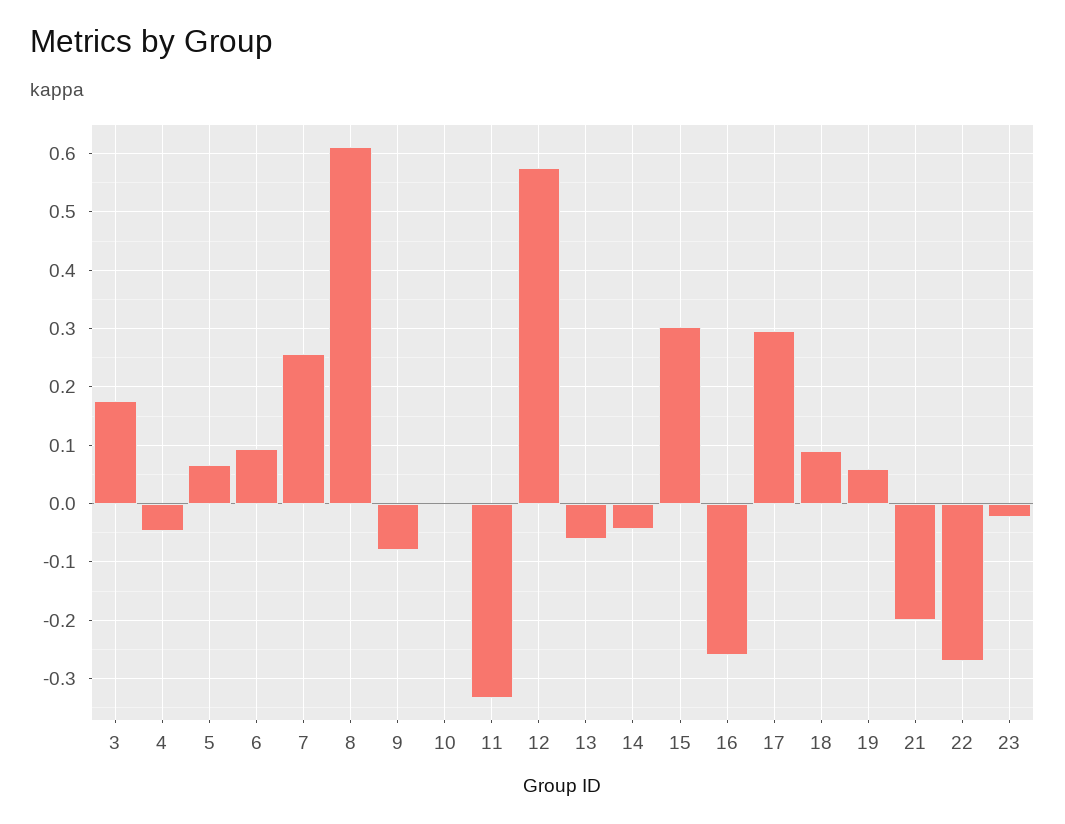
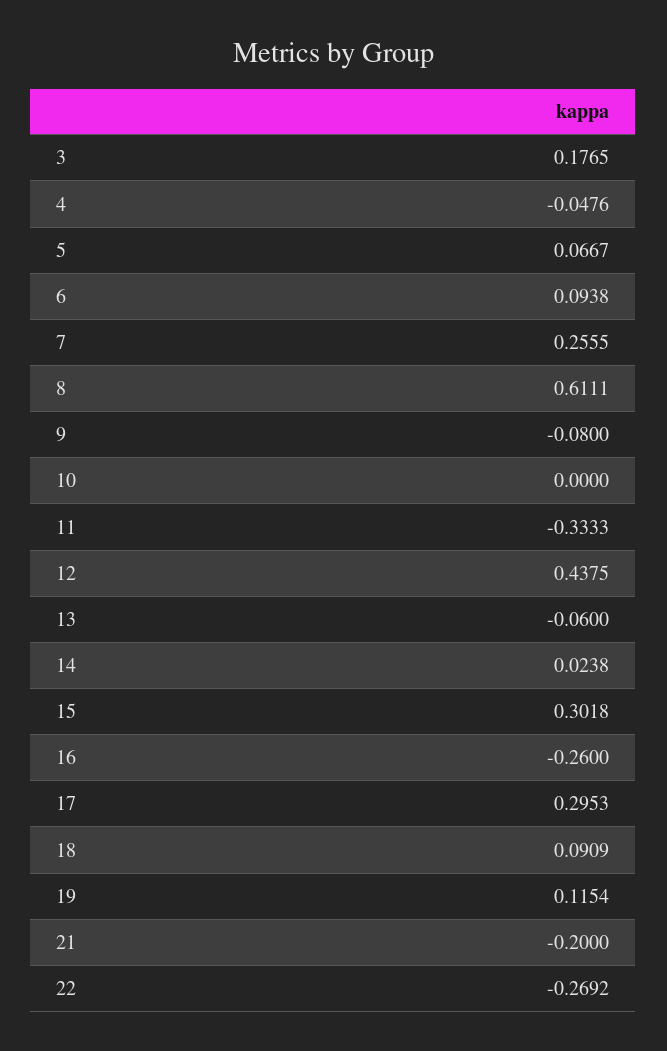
12: 0.58 -> 0.4375
14: -0.04 -> 0.0238
19: 0.06 -> 0.1154
23: -0.02 -> none

